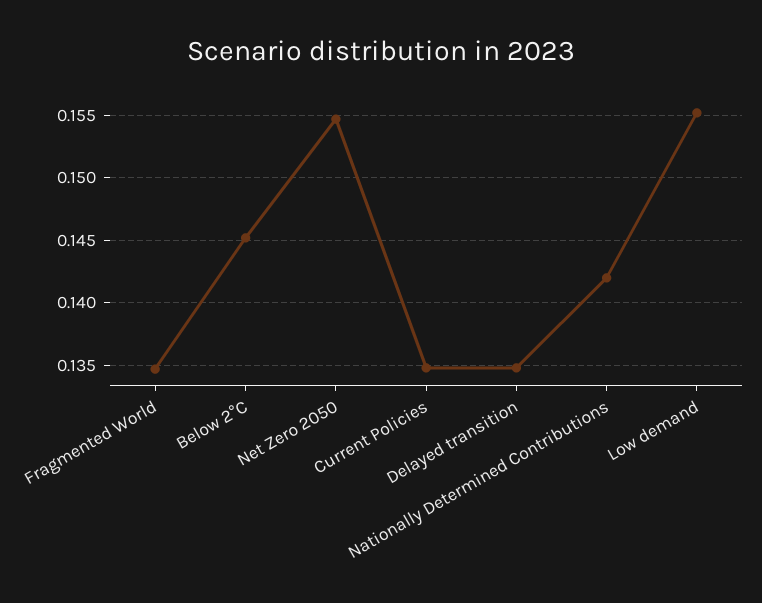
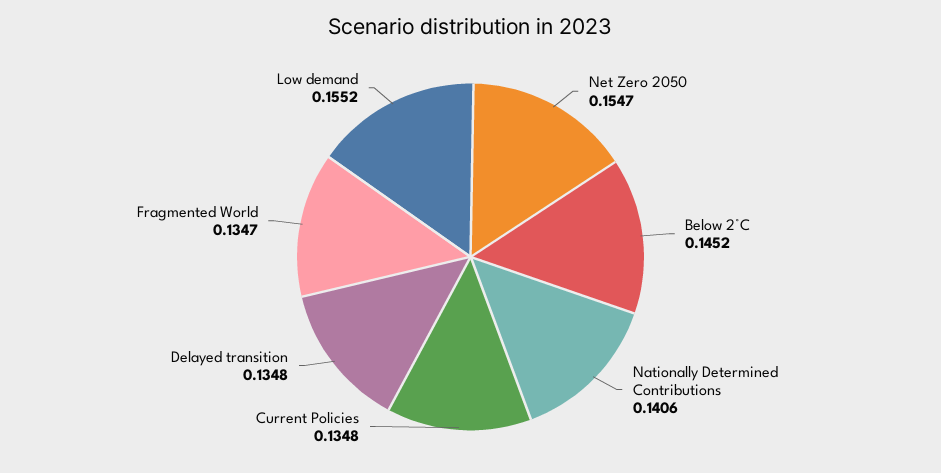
Nationally Determined Contributions: 0.142 -> 0.1406

